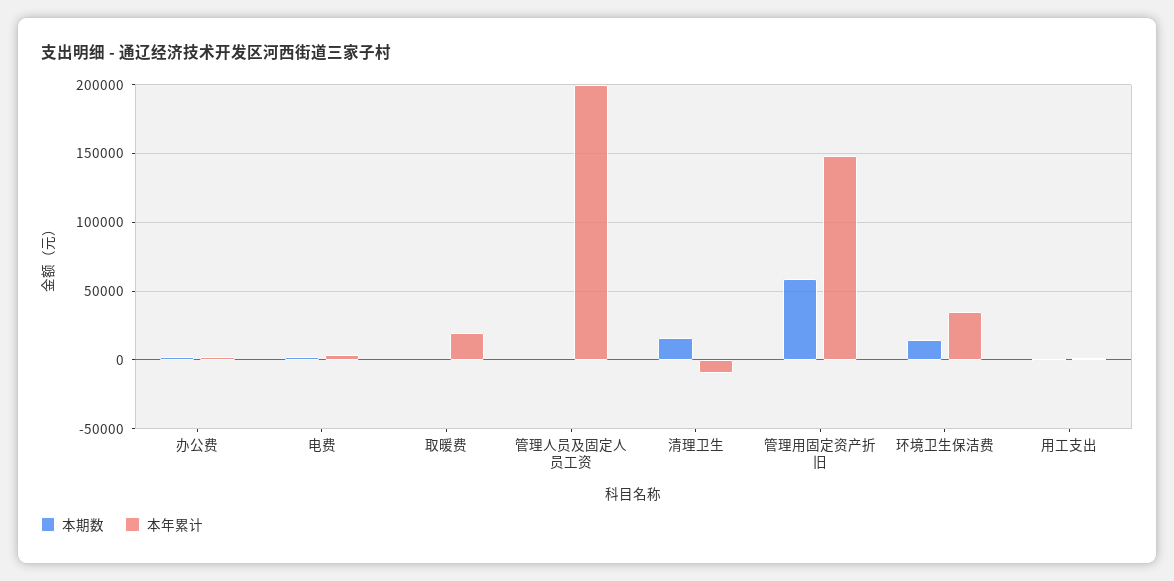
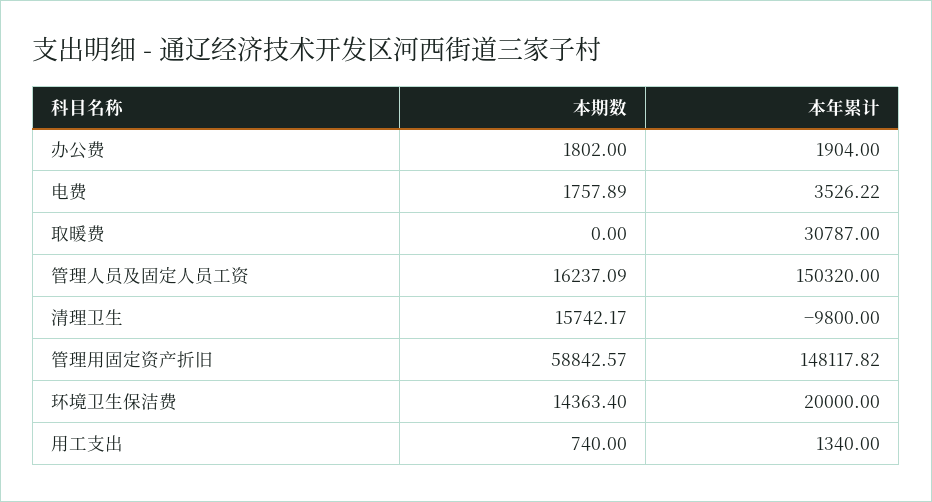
本年累计, 取暖费: 20000 -> 30787
本期数, 管理人员及固定人员工资: 0 -> 16237.09
本年累计, 管理人员及固定人员工资: 200000 -> 150320
本年累计, 环境卫生保洁费: 35000 -> 20000

